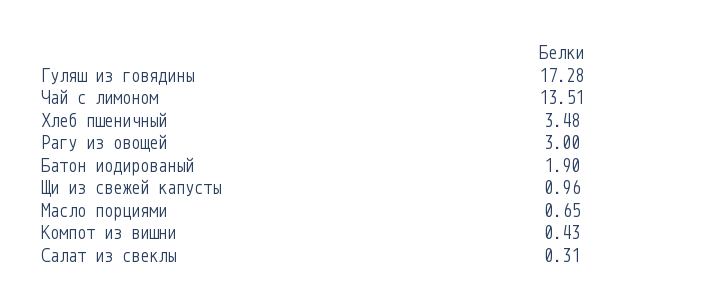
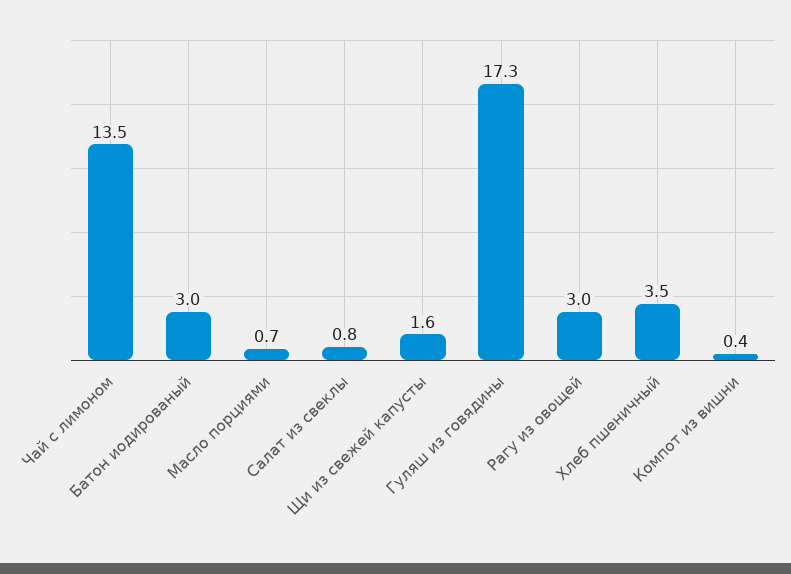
Батон иодированый: 1.9 -> 3
Щи из свежей капусты: 0.96 -> 1.6
Салат из свеклы: 0.31 -> 0.8

